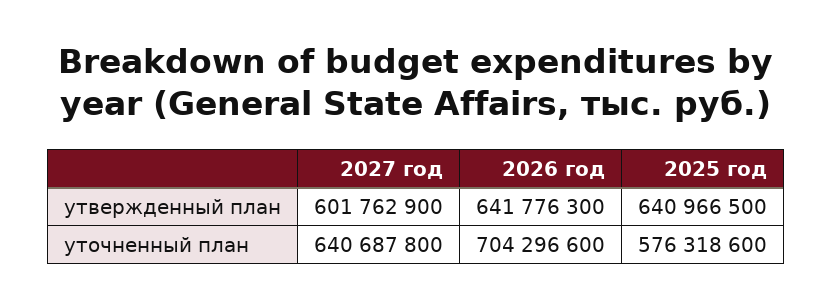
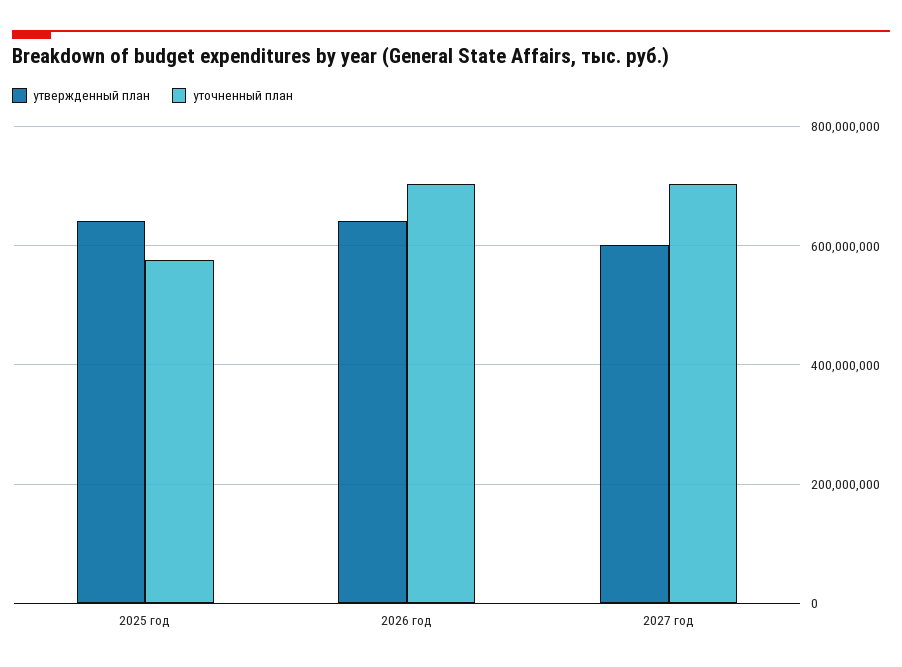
уточненный план, 2027 год: 640687800 -> 700000000

